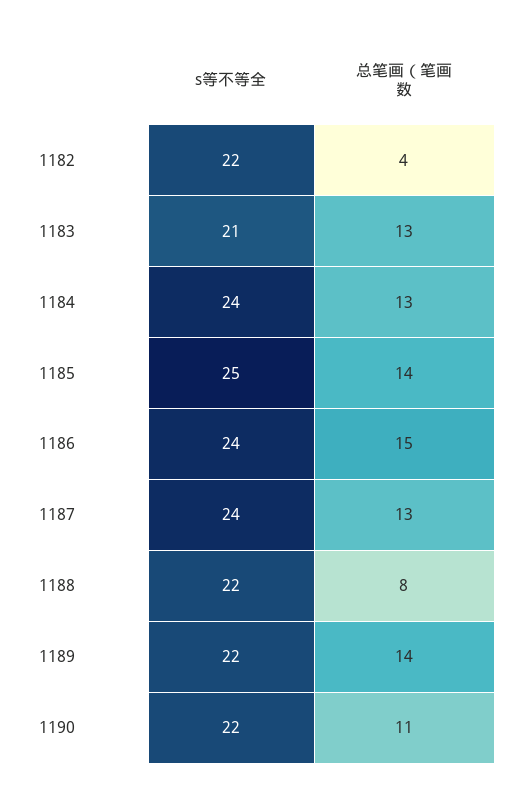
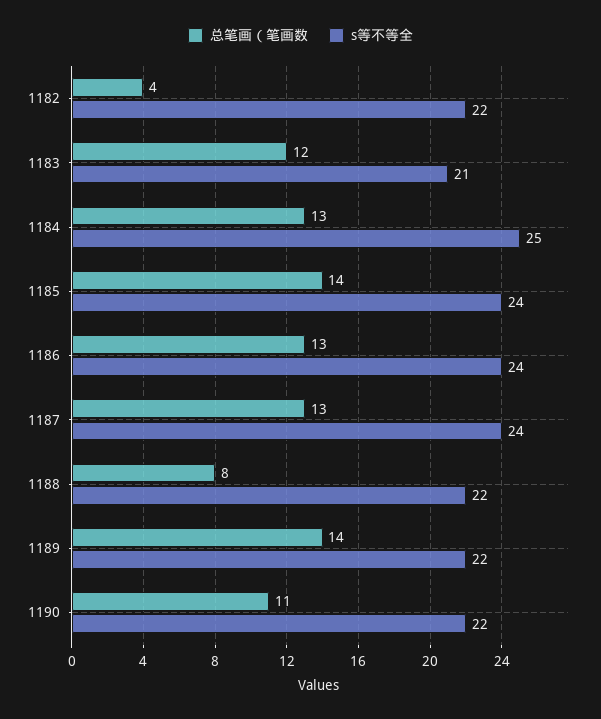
总笔画（笔画数, 1183: 13 -> 12
s等不等全, 1184: 24 -> 25
s等不等全, 1185: 25 -> 24
总笔画（笔画数, 1186: 15 -> 13

